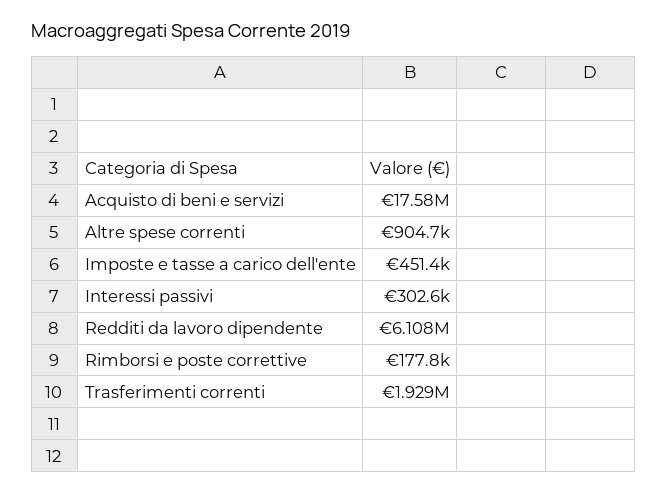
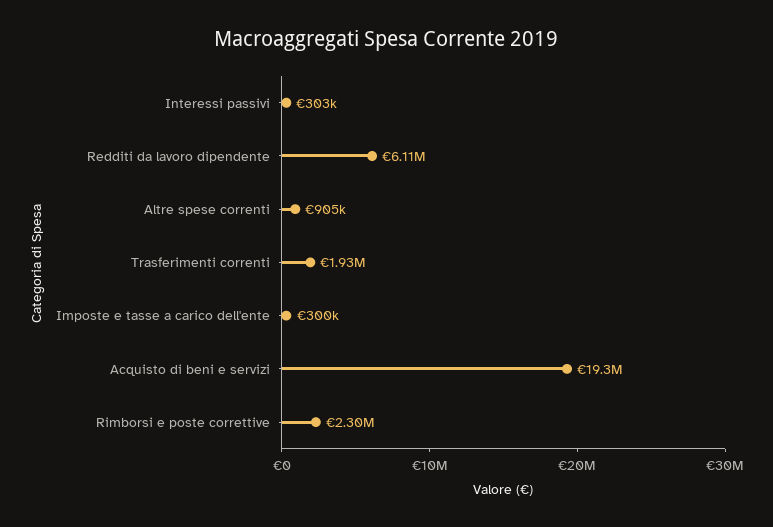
Acquisto di beni e servizi: 17580000 -> 19300000
Imposte e tasse a carico dell'ente: 451400 -> 300000
Rimborsi e poste correttive: 177800 -> 2300000

